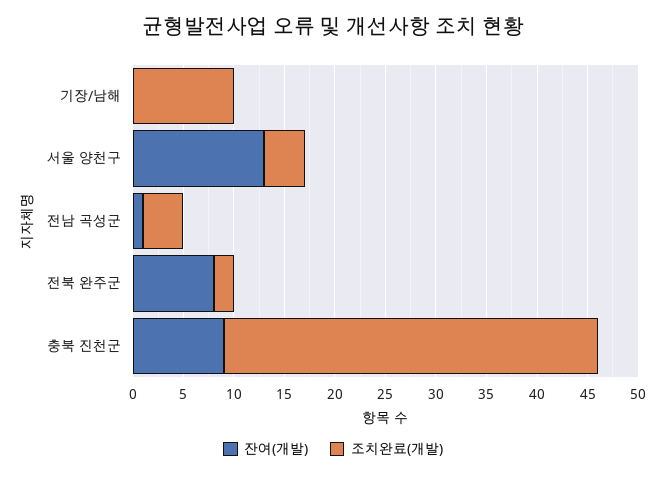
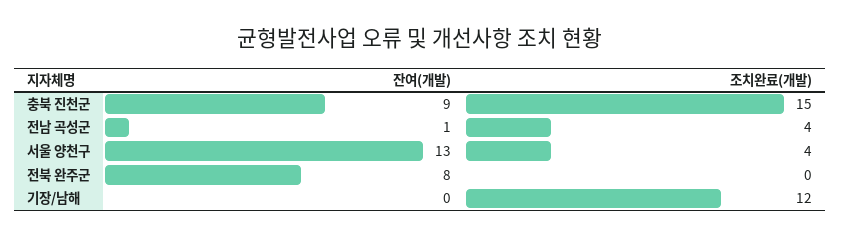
조치완료(개발), 기장/남해: 10 -> 12
조치완료(개발), 전북 완주군: 2 -> 0
조치완료(개발), 충북 진천군: 37 -> 15

